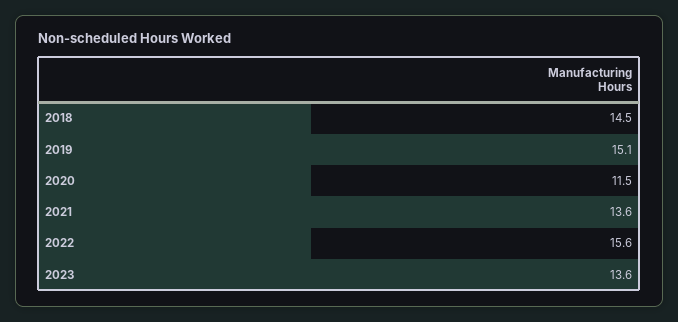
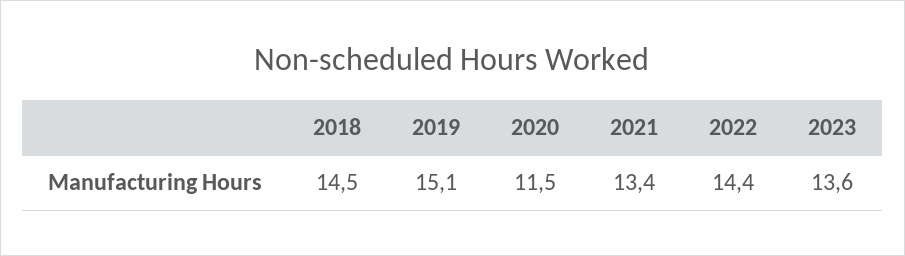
2021: 13.6 -> 13.4
2022: 15.6 -> 14.4

